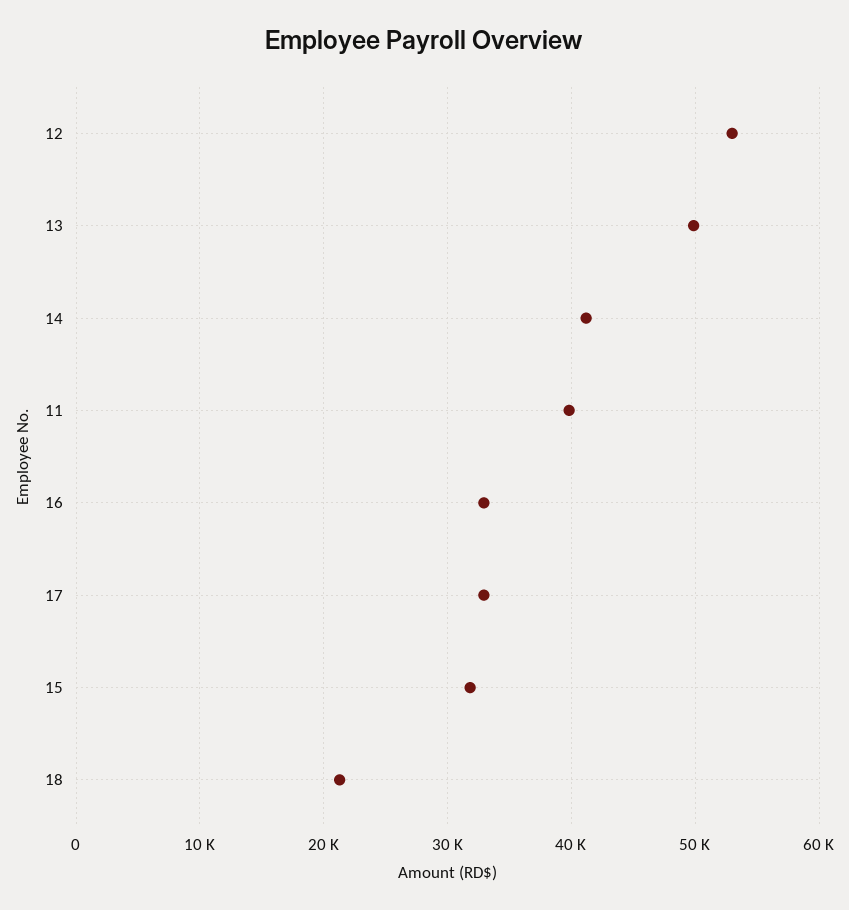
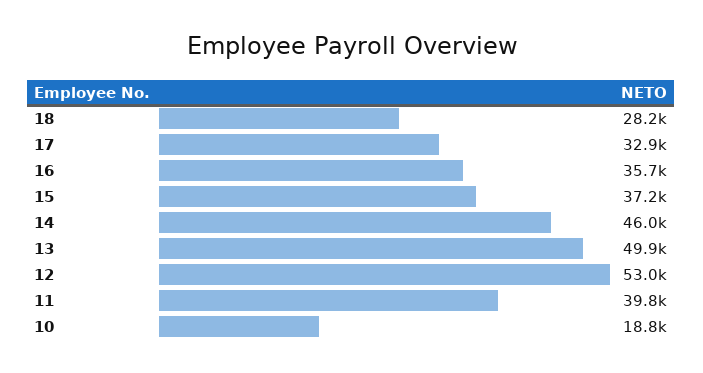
14: 41000 -> 46000
16: 33000 -> 35700
15: 32000 -> 37200
18: 21000 -> 28200
10: none -> 18800

